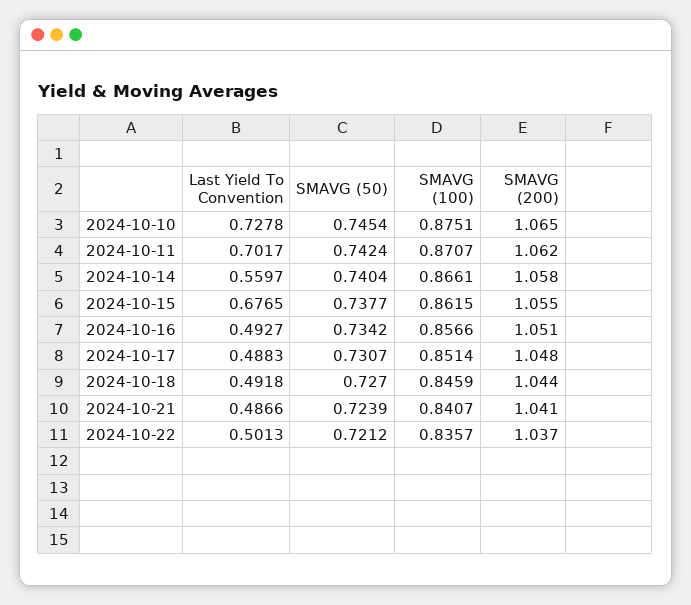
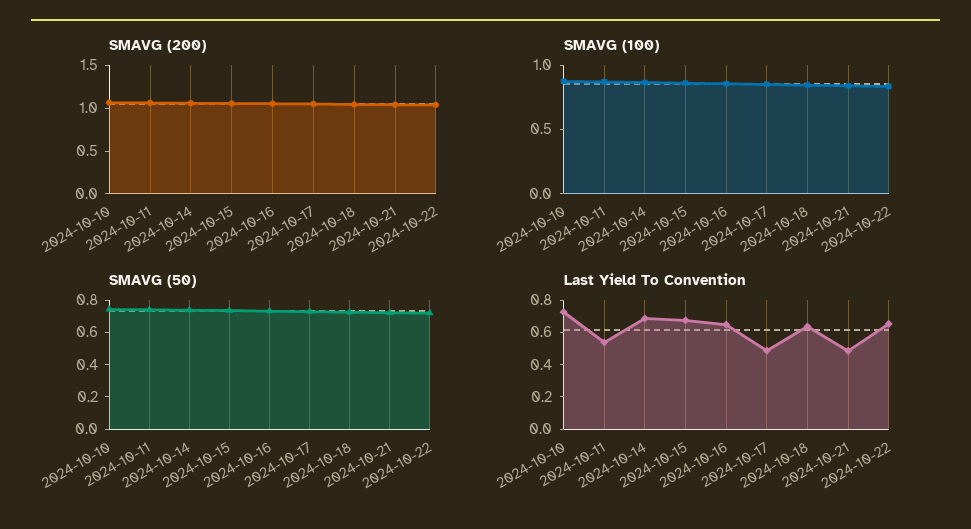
Last Yield To Convention, 2024-10-11: 0.7017 -> 0.55
Last Yield To Convention, 2024-10-14: 0.5597 -> 0.7
Last Yield To Convention, 2024-10-16: 0.4927 -> 0.65
Last Yield To Convention, 2024-10-18: 0.4918 -> 0.65
Last Yield To Convention, 2024-10-22: 0.5013 -> 0.65

